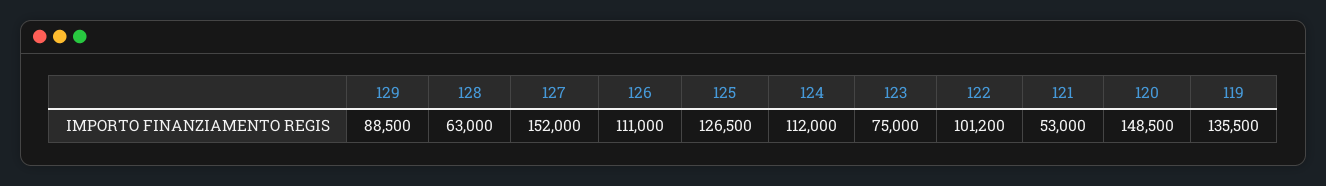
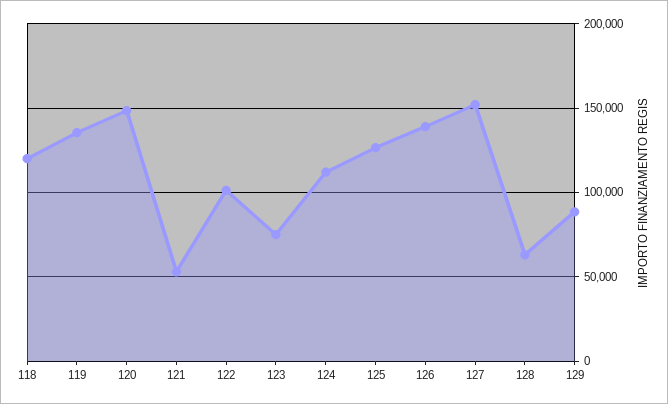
126: 111000 -> 140000
118: none -> 120000

